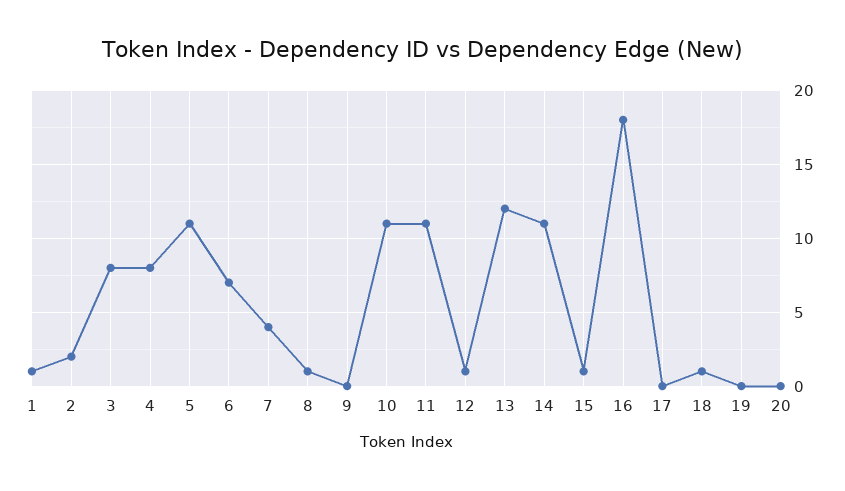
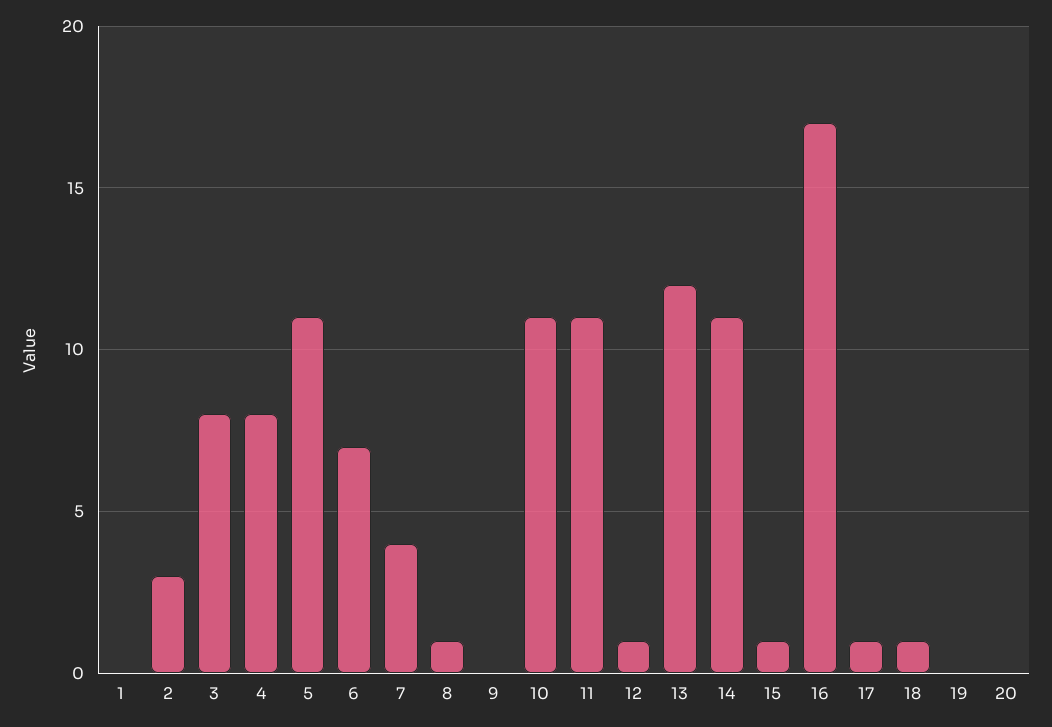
1: 1 -> 0
2: 2 -> 3
16: 18 -> 17
17: 0 -> 1

